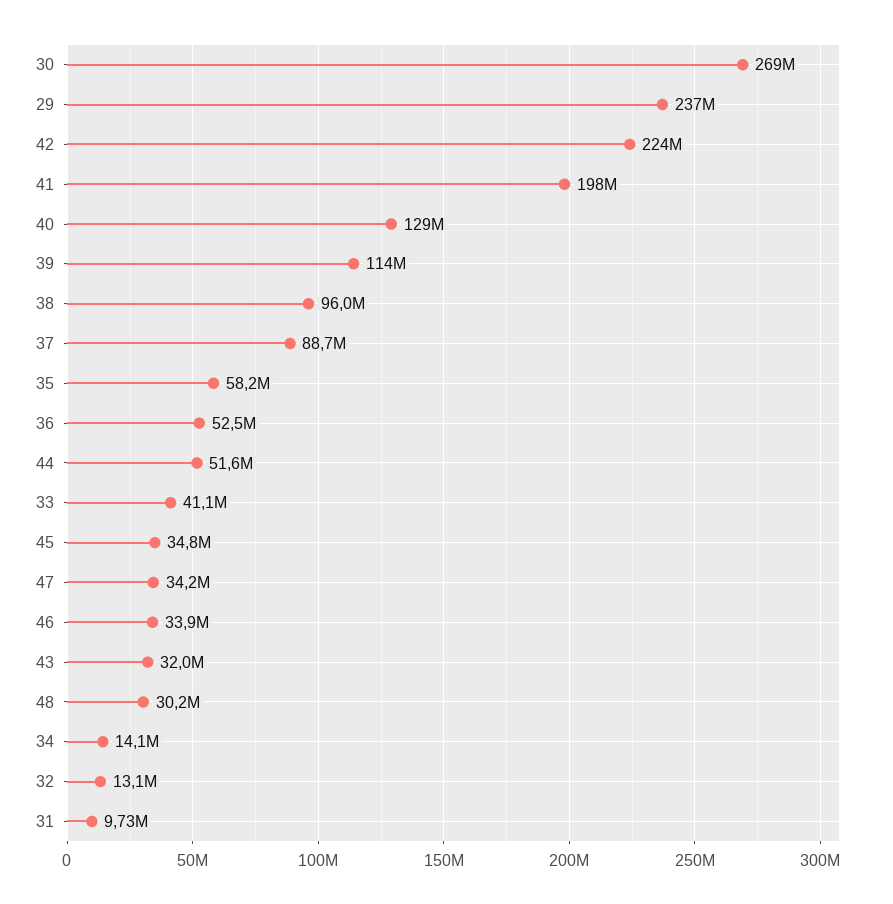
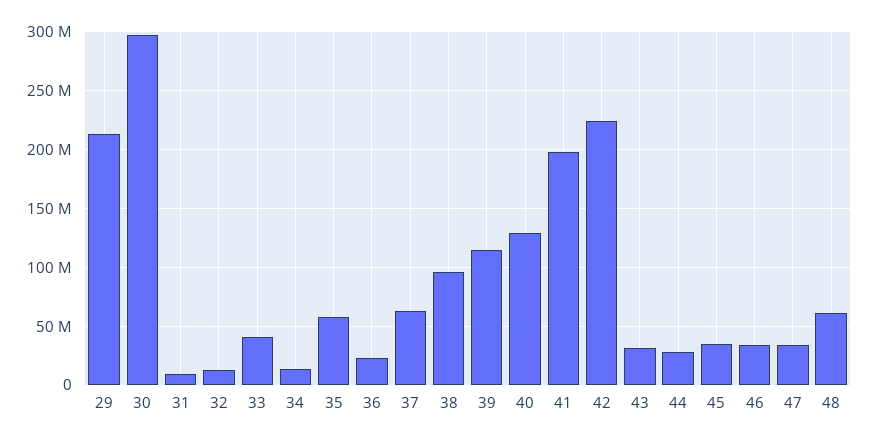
30: 269000000 -> 300000000
29: 237000000 -> 210000000
37: 88700000 -> 60000000
36: 52500000 -> 20000000
44: 51600000 -> 30000000
48: 30200000 -> 60000000

